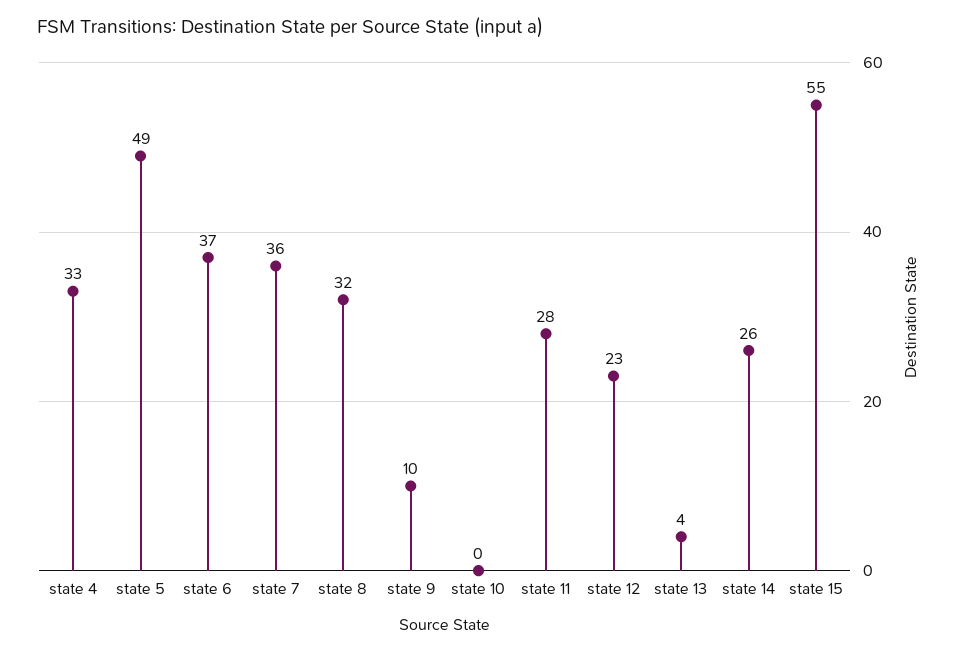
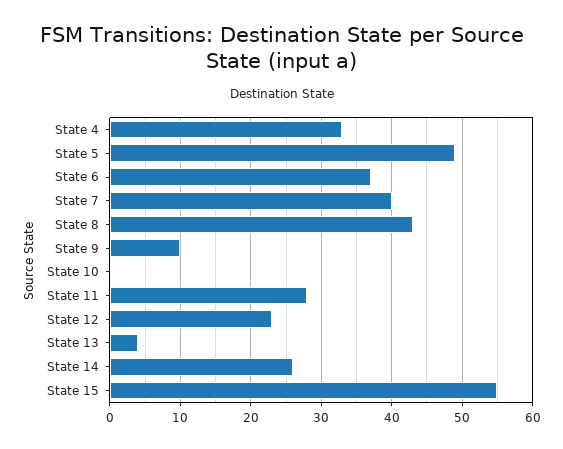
state 7: 36 -> 40
state 8: 32 -> 43

